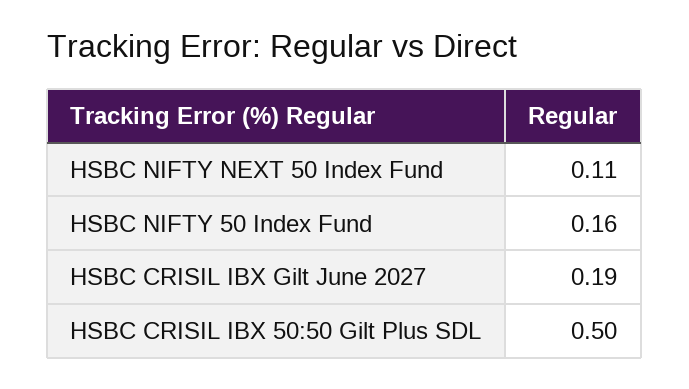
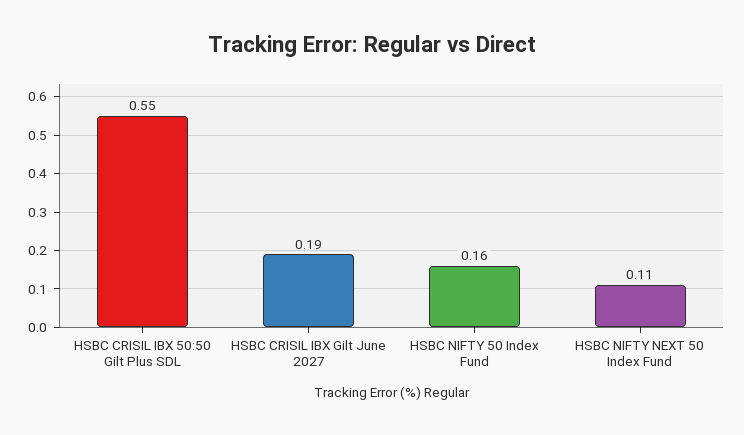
HSBC CRISIL IBX 50:50 Gilt Plus SDL: 0.5 -> 0.55

